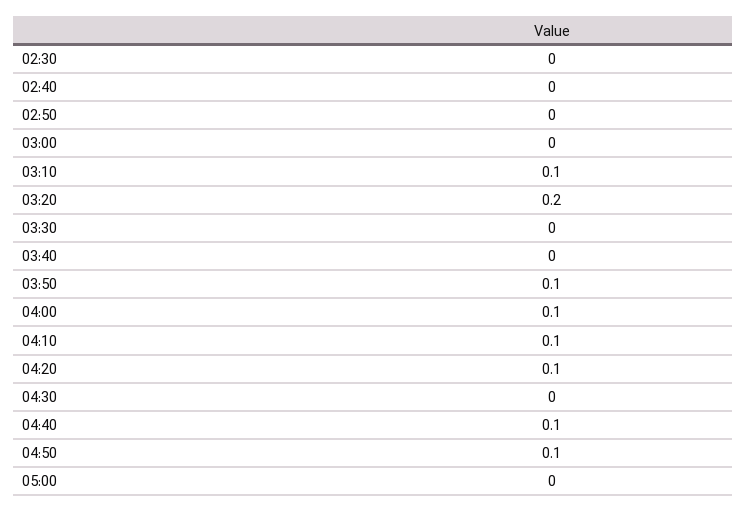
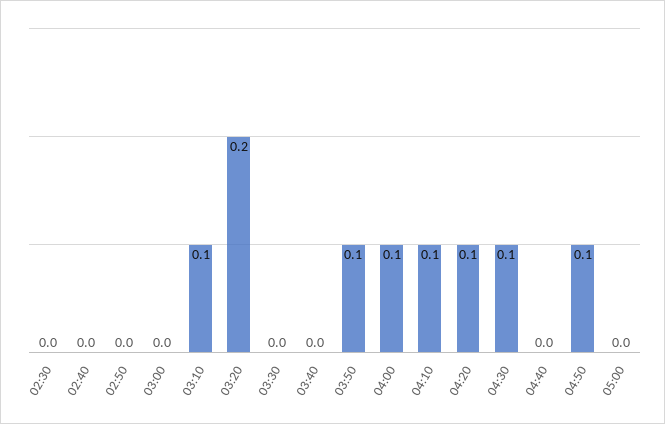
04:30: 0 -> 0.1
04:40: 0.1 -> 0

